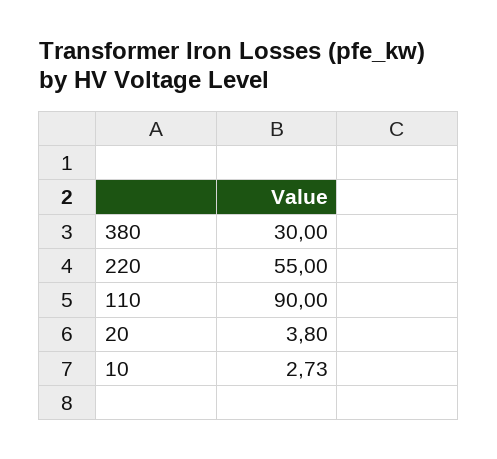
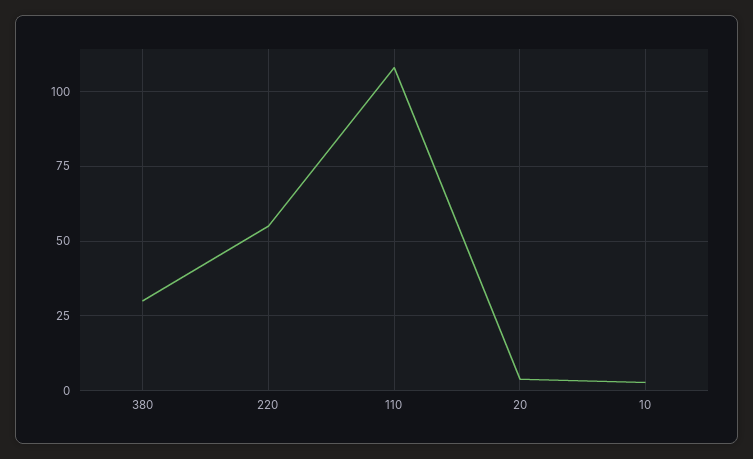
110: 90 -> 107.5

